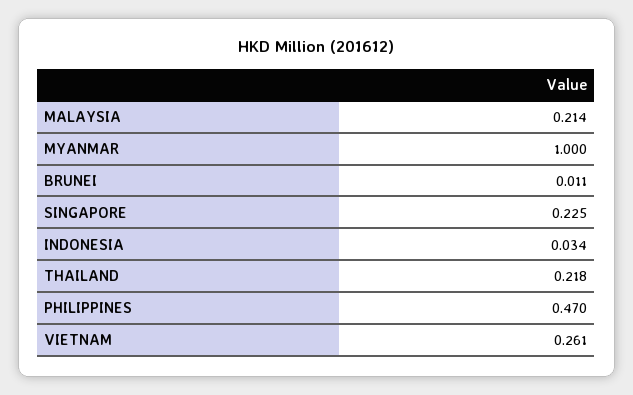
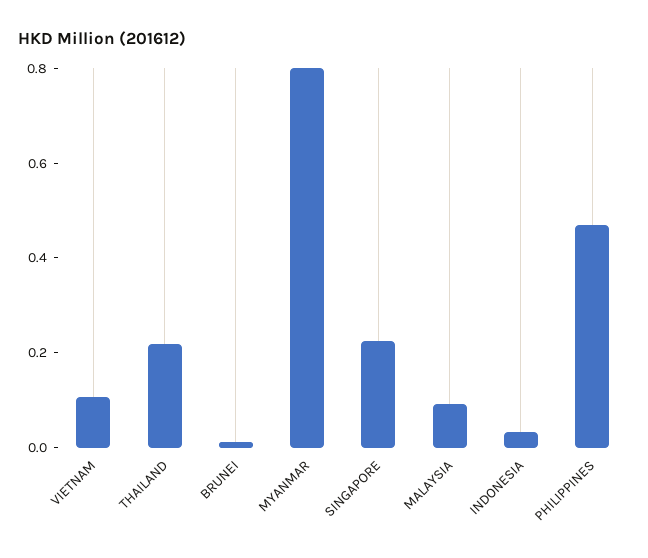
MALAYSIA: 0.214 -> 0.1
MYANMAR: 1 -> 0.8
VIETNAM: 0.261 -> 0.1

